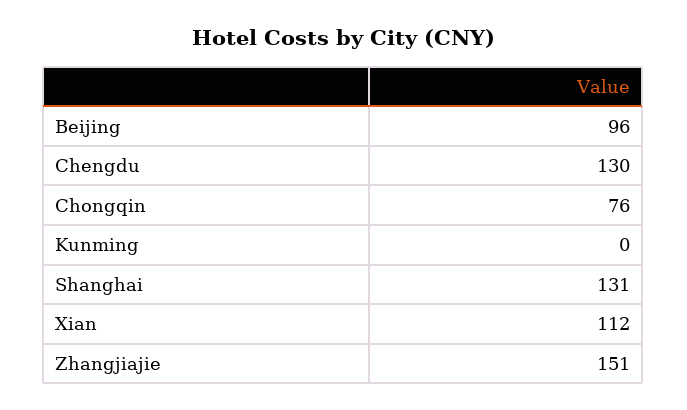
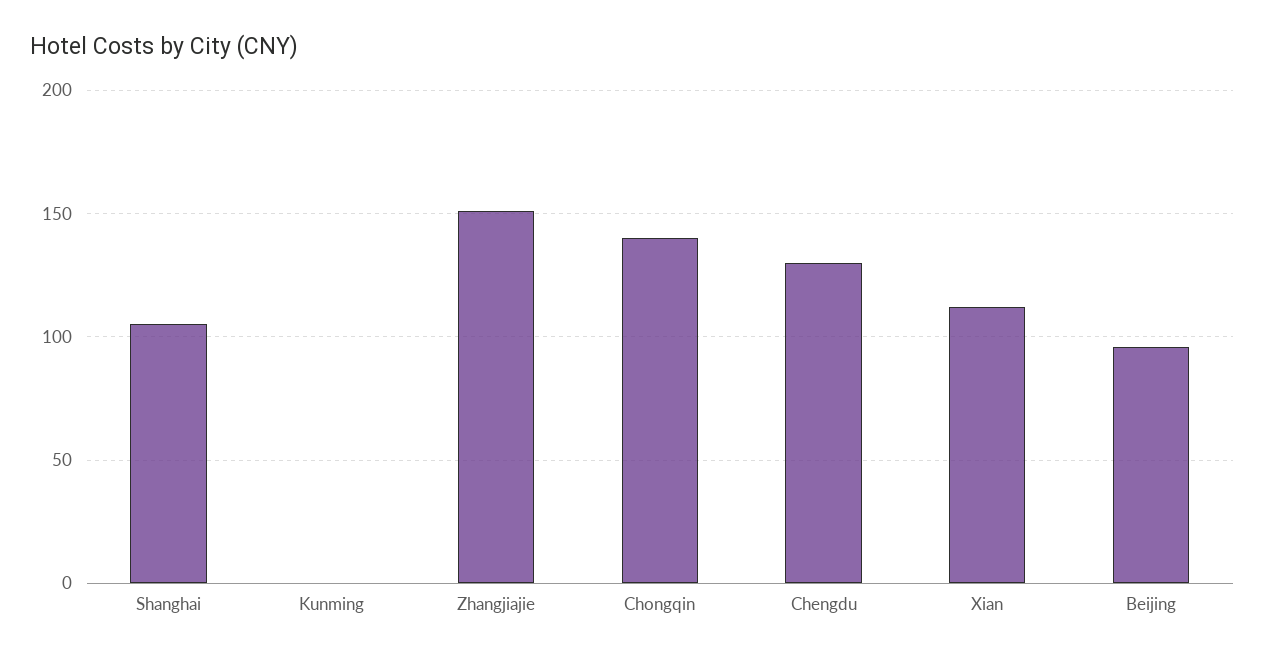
Chongqin: 76 -> 140
Shanghai: 131 -> 105

